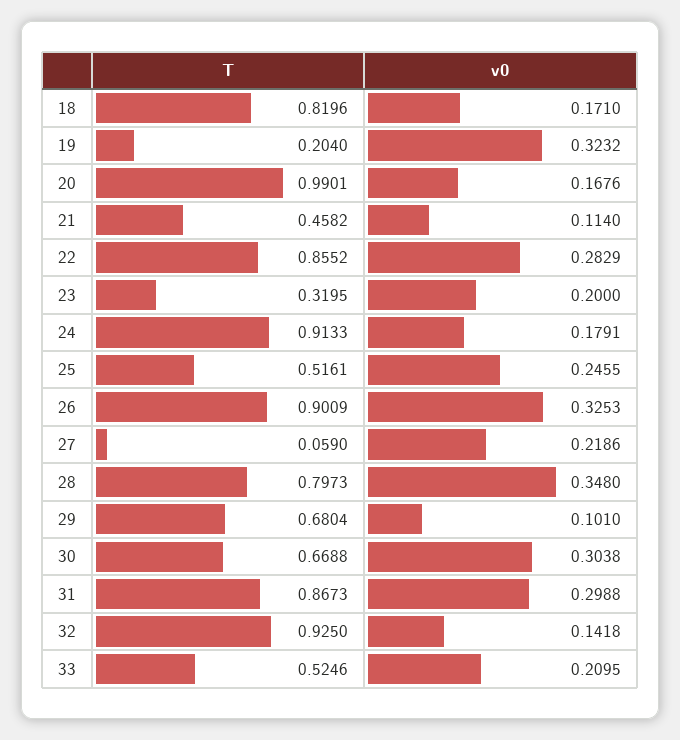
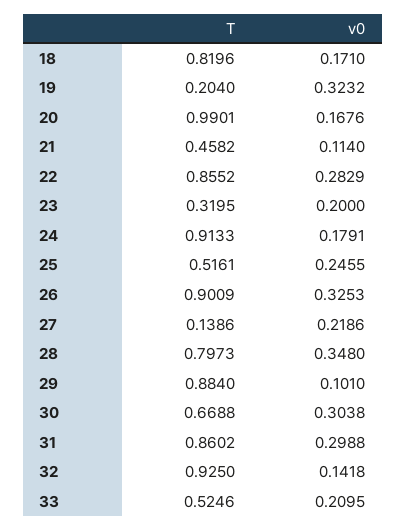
T, 27: 0.059 -> 0.1386
T, 29: 0.6804 -> 0.884
T, 31: 0.8673 -> 0.8602

